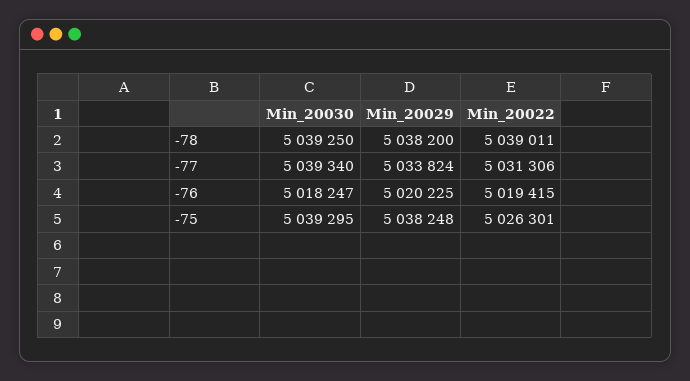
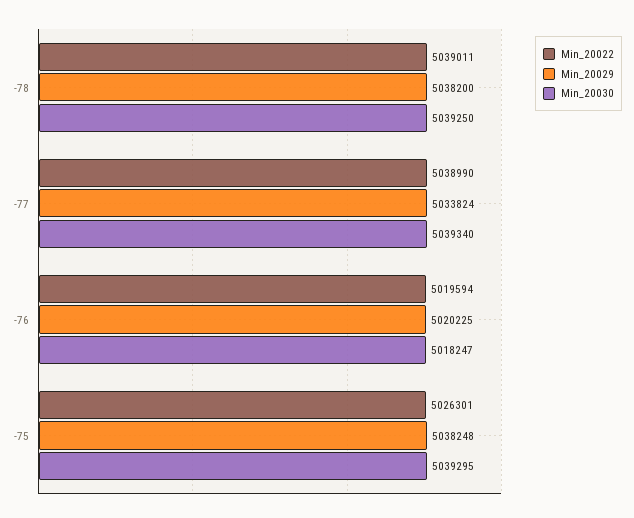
Min_20022, -77: 5031306 -> 5038990
Min_20022, -76: 5019415 -> 5019594

